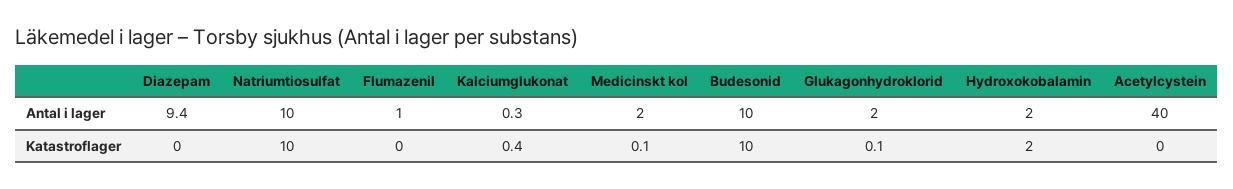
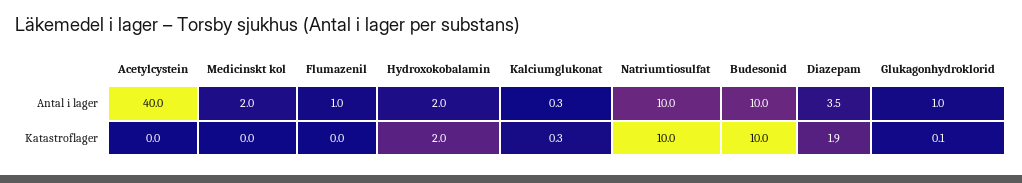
Diazepam, Antal i lager: 9.4 -> 3.5
Glukagonhydroklorid, Antal i lager: 2 -> 1
Diazepam, Katastroflager: 0 -> 1.9
Kalciumglukonat, Katastroflager: 0.4 -> 0.3
Medicinskt kol, Katastroflager: 0.1 -> 0

